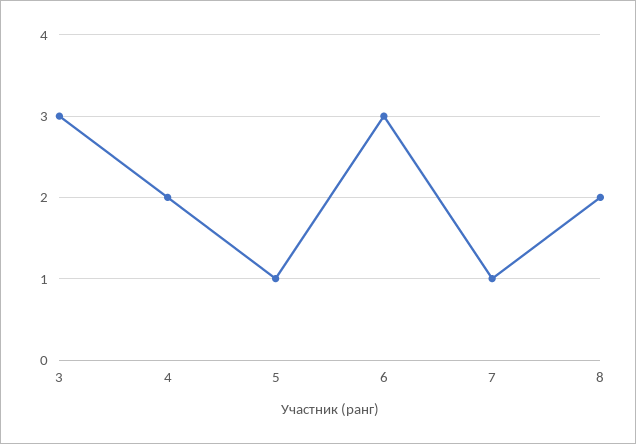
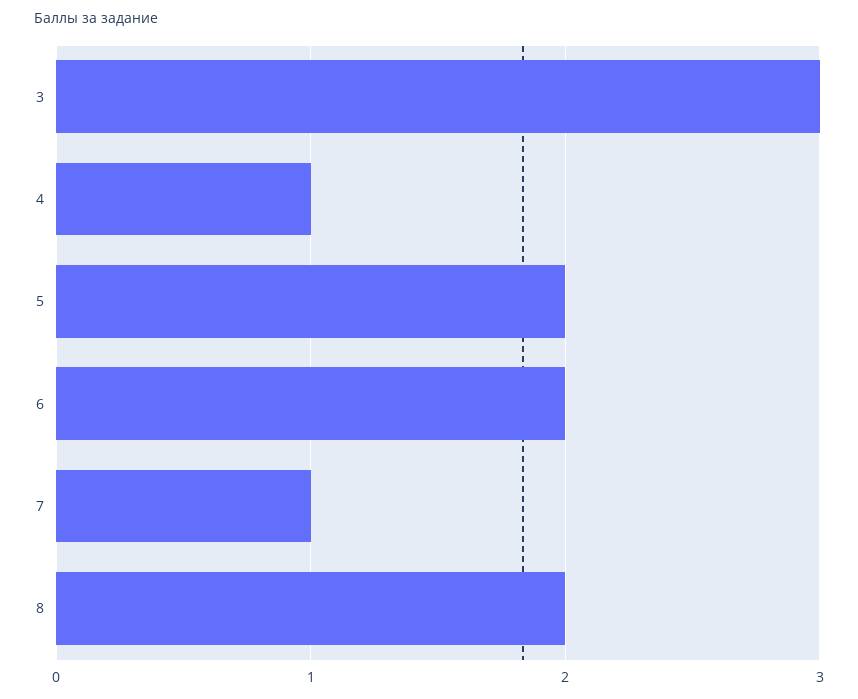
4: 2 -> 1
5: 1 -> 2
6: 3 -> 2

